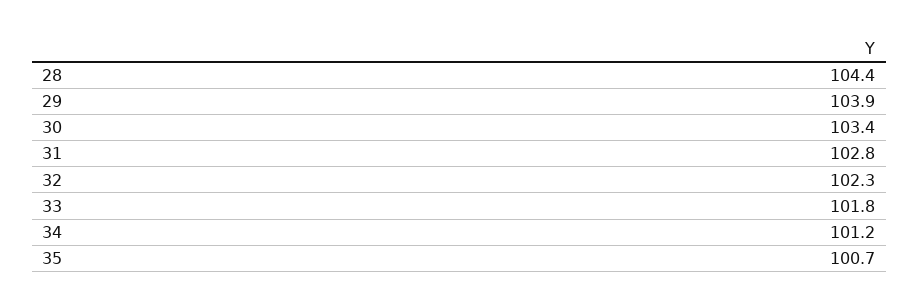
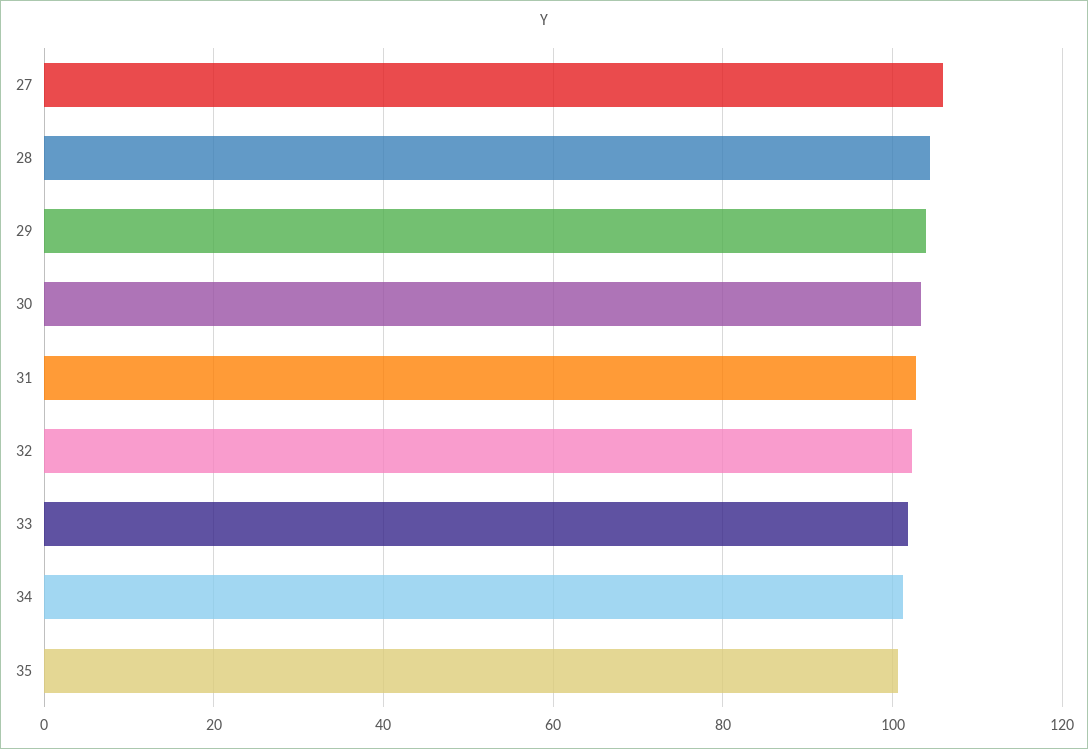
27: none -> 106

